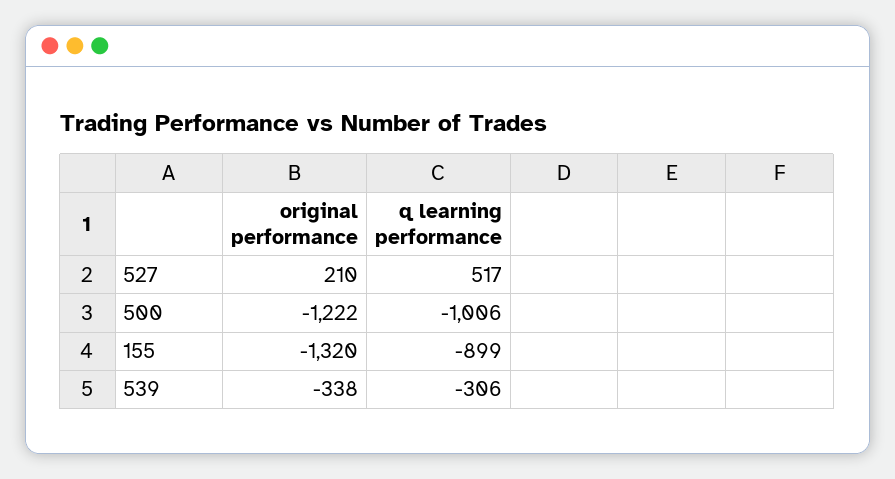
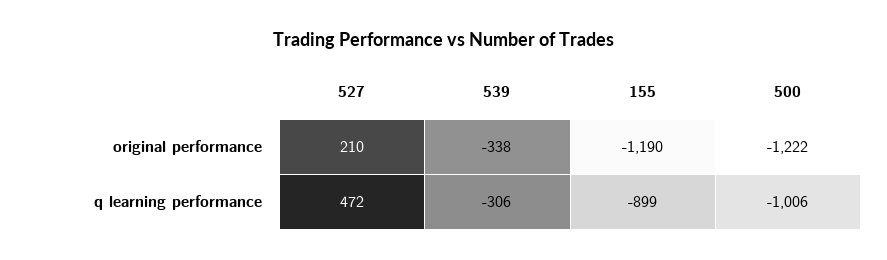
q learning performance, 527: 517 -> 472
original performance, 155: -1320 -> -1190

